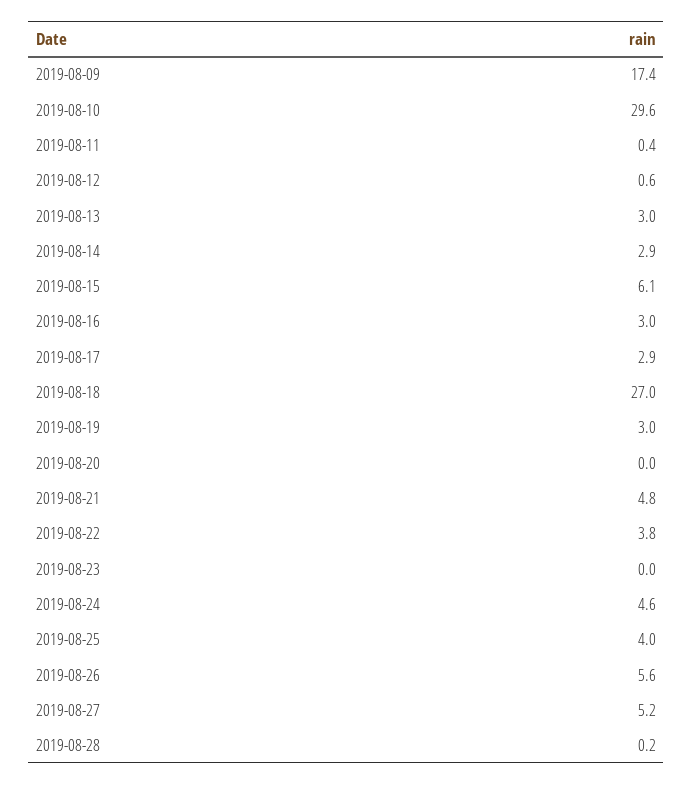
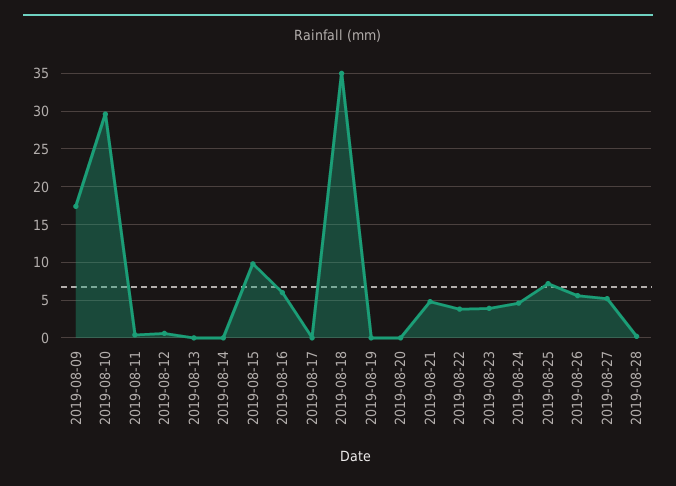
2019-08-13: 3 -> 0
2019-08-14: 2.9 -> 0
2019-08-15: 6.1 -> 10
2019-08-16: 3 -> 6
2019-08-17: 2.9 -> 0
2019-08-18: 27 -> 35
2019-08-19: 3 -> 0
2019-08-23: 0 -> 4
2019-08-25: 4 -> 7

